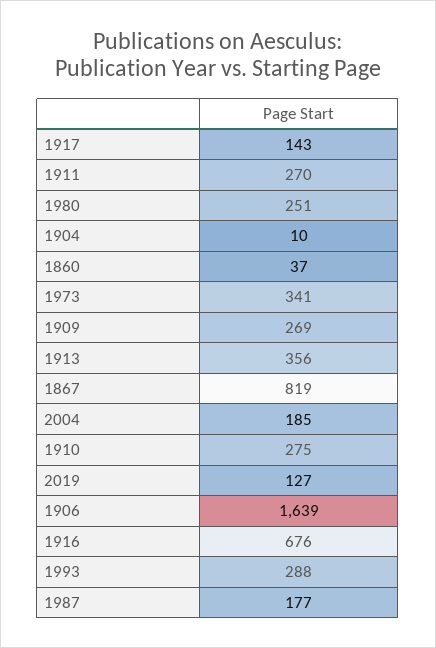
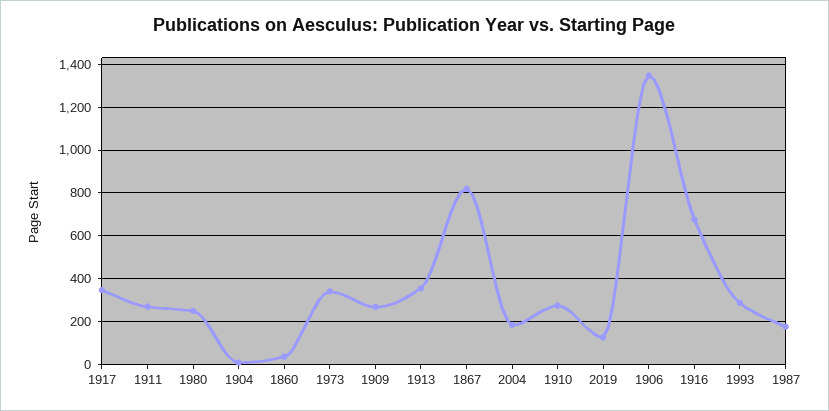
1917: 143 -> 350
1906: 1639 -> 1350

